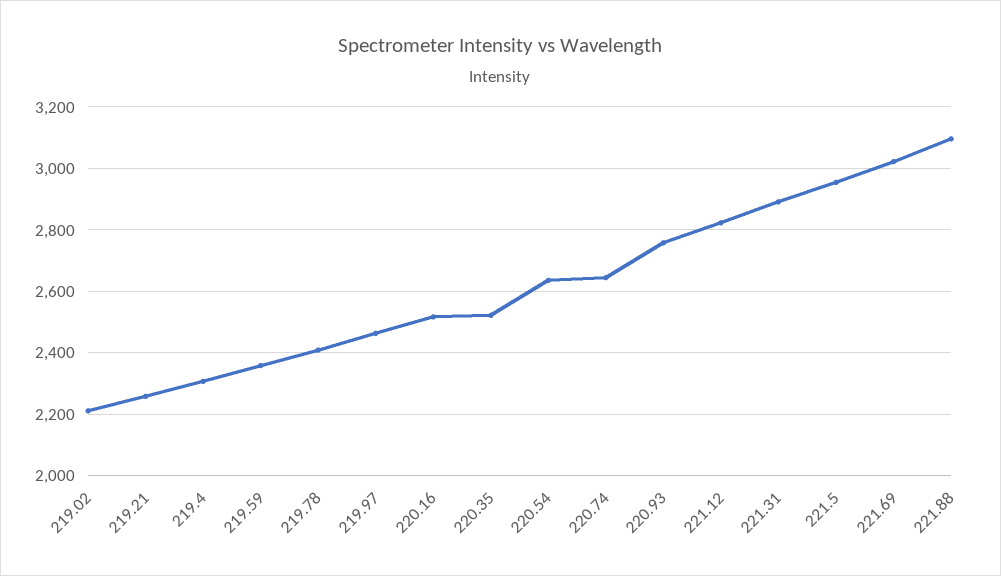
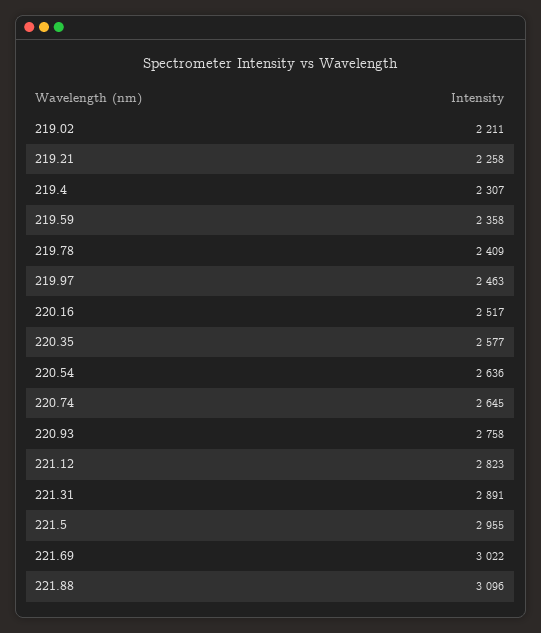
220.35: 2520 -> 2577

